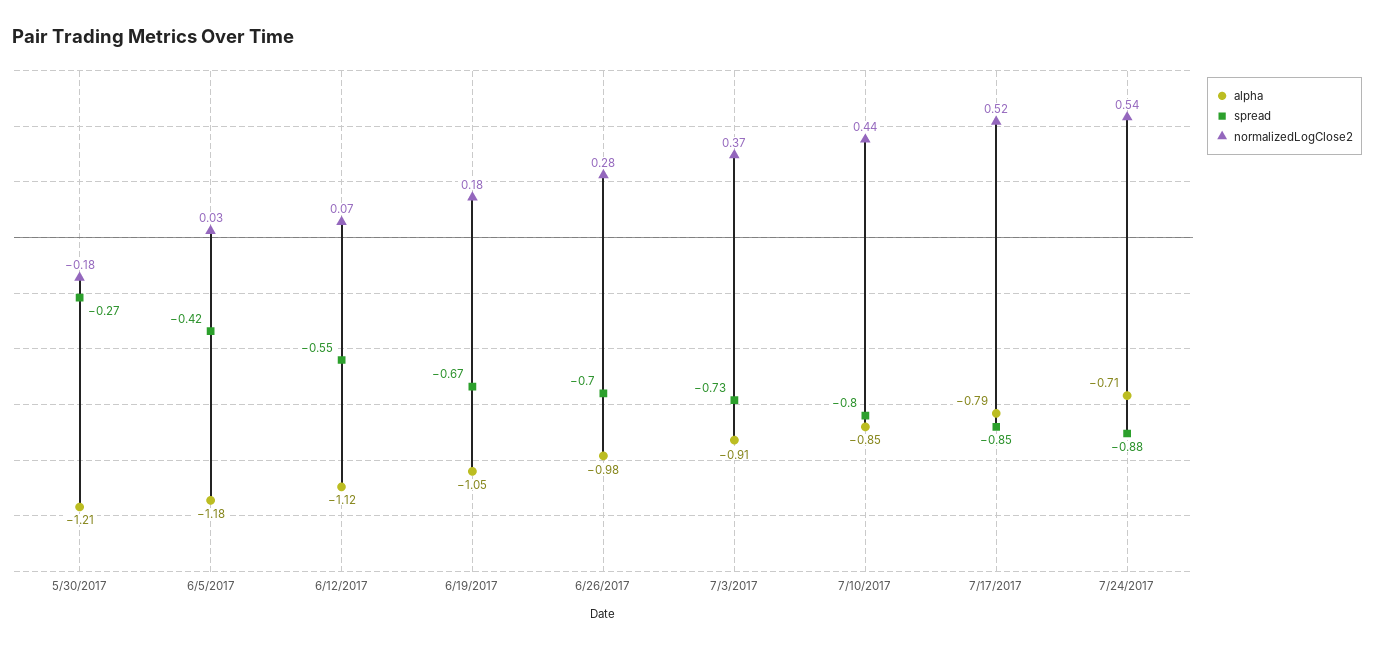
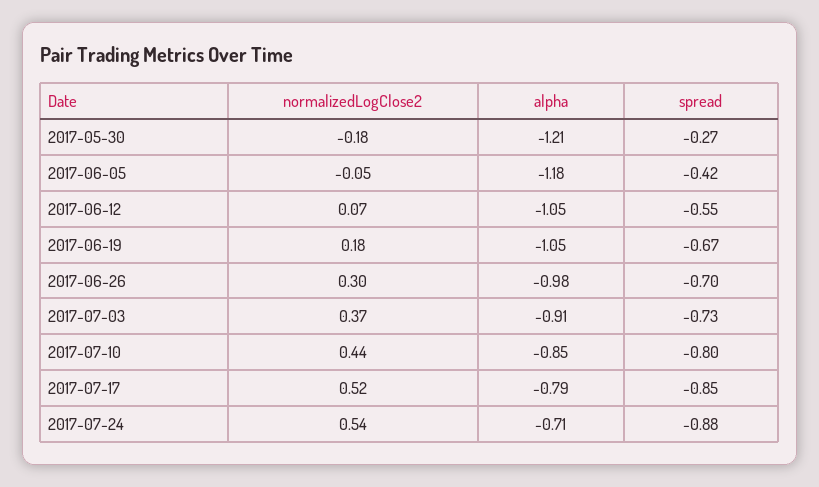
normalizedLogClose2, 6/5/2017: 0.03 -> -0.05
alpha, 6/12/2017: -1.12 -> -1.05
normalizedLogClose2, 6/26/2017: 0.28 -> 0.3

